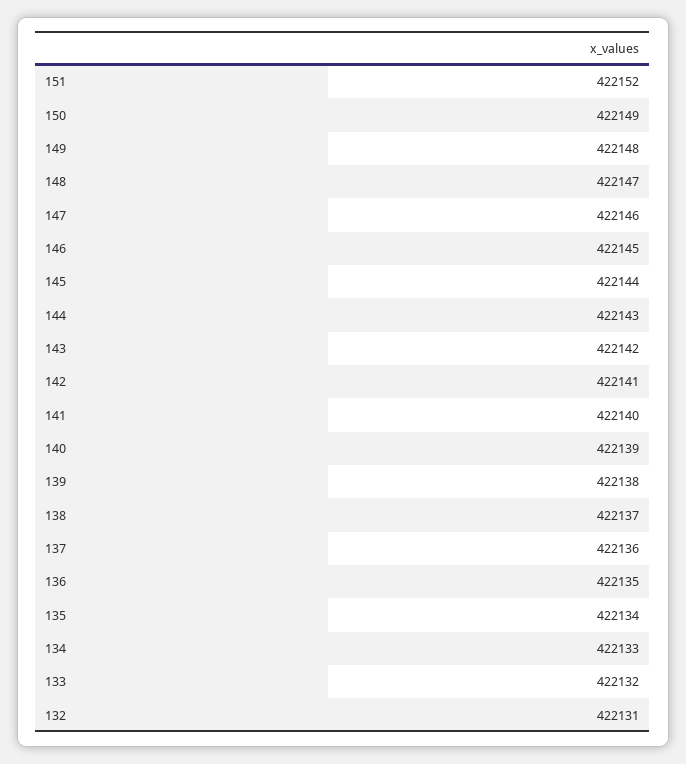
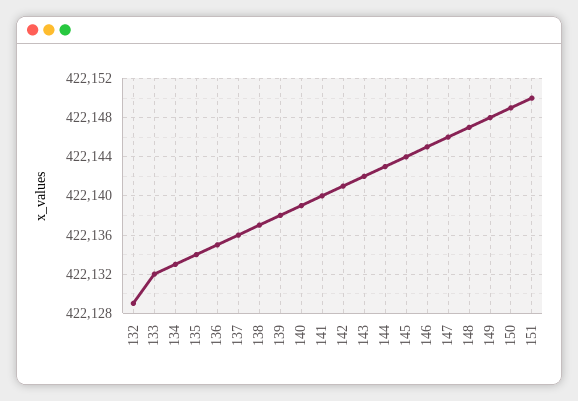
151: 422152 -> 422150
132: 422131 -> 422129

